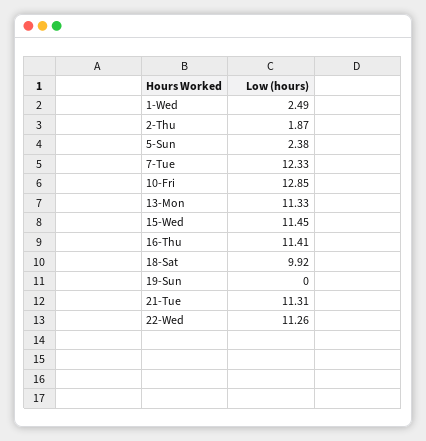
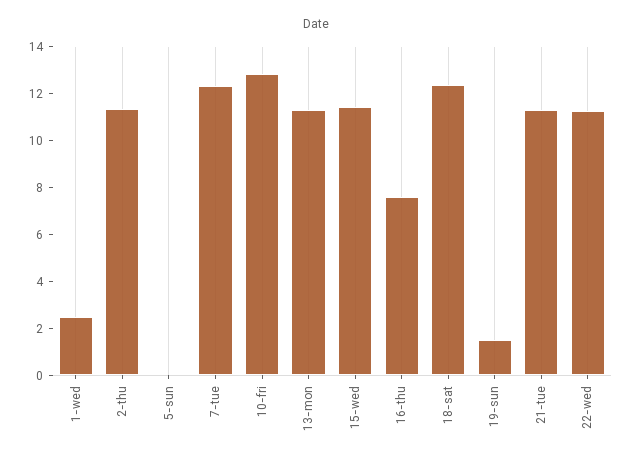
2-Thu: 1.87 -> 11.5
5-Sun: 2.38 -> 0
16-Thu: 11.41 -> 7.5
18-Sat: 9.92 -> 12.5
19-Sun: 0 -> 1.5

